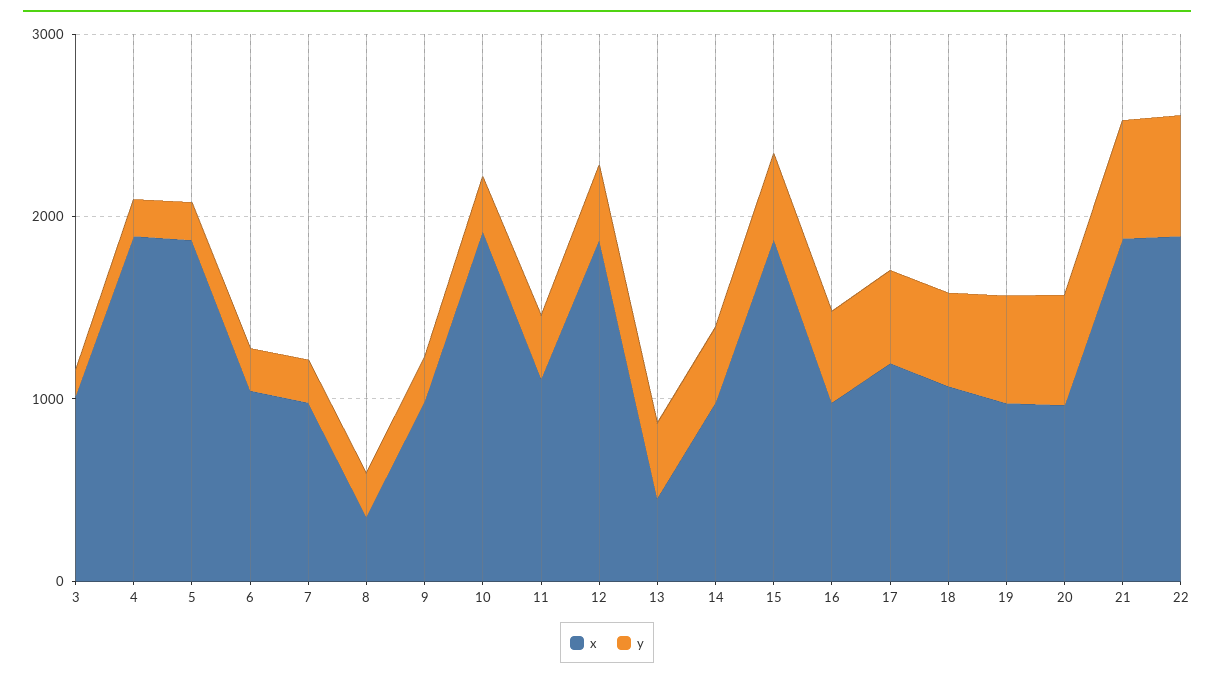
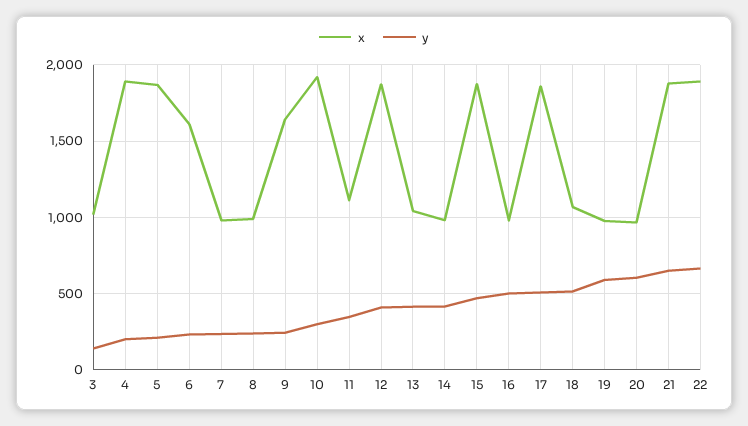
x, 6: 1000 -> 1600
x, 8: 400 -> 1000
x, 9: 1000 -> 1650
x, 13: 400 -> 1050
x, 17: 1200 -> 1850

